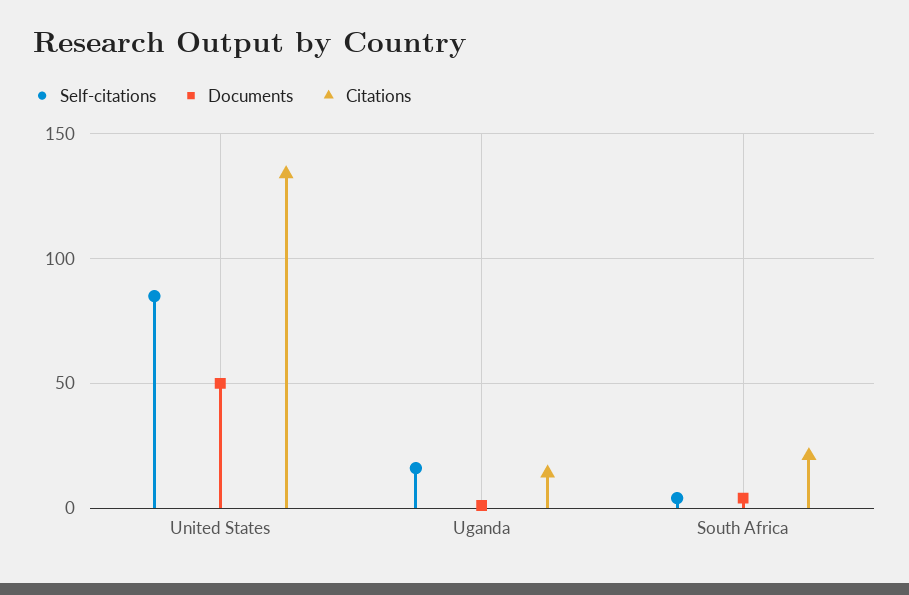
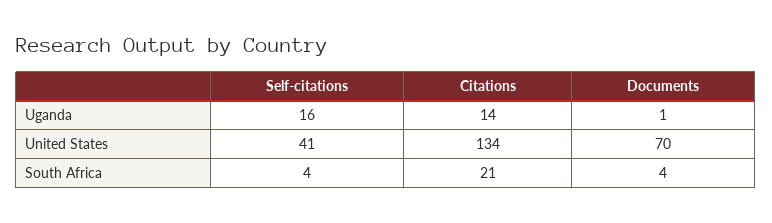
Self-citations, United States: 85 -> 41
Documents, United States: 50 -> 70

